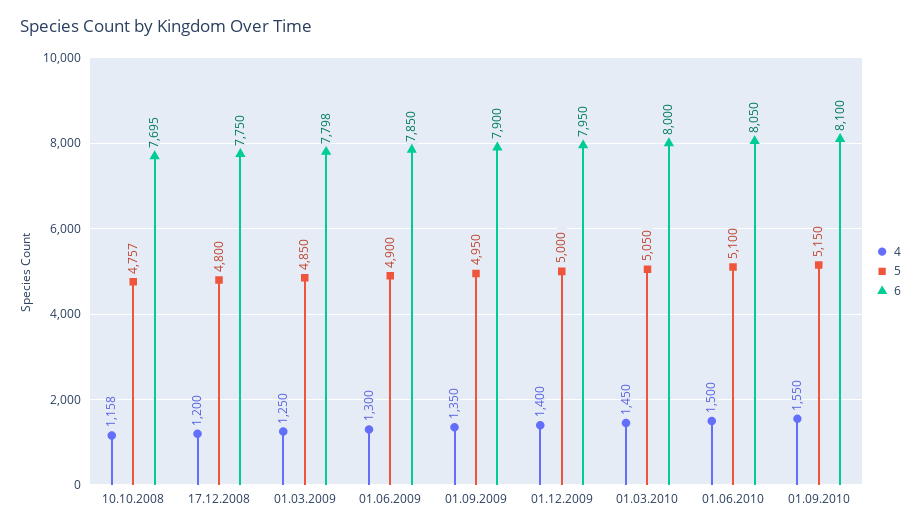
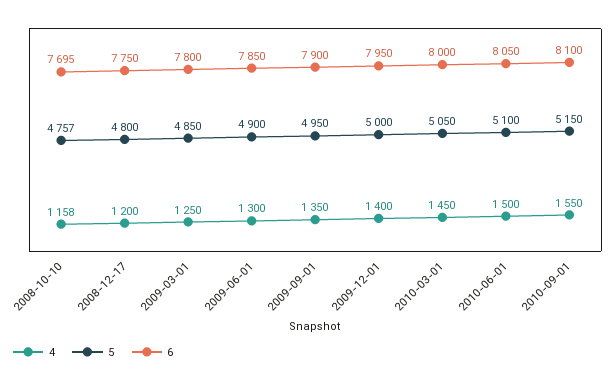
6, 01.03.2009: 7798 -> 7800

